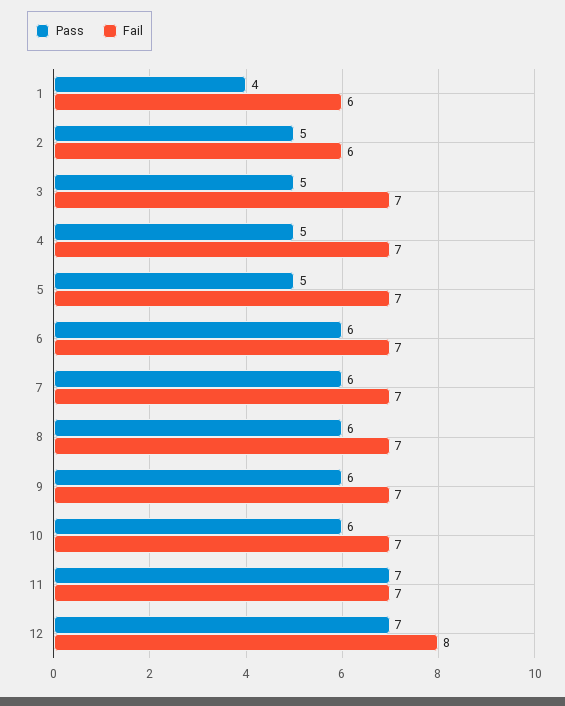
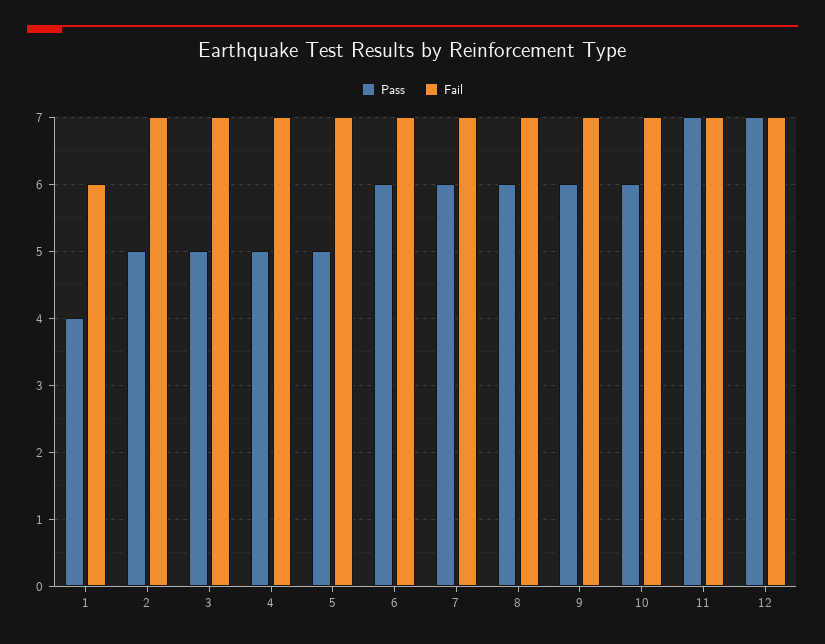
Fail, 2: 6 -> 7
Fail, 12: 8 -> 7

